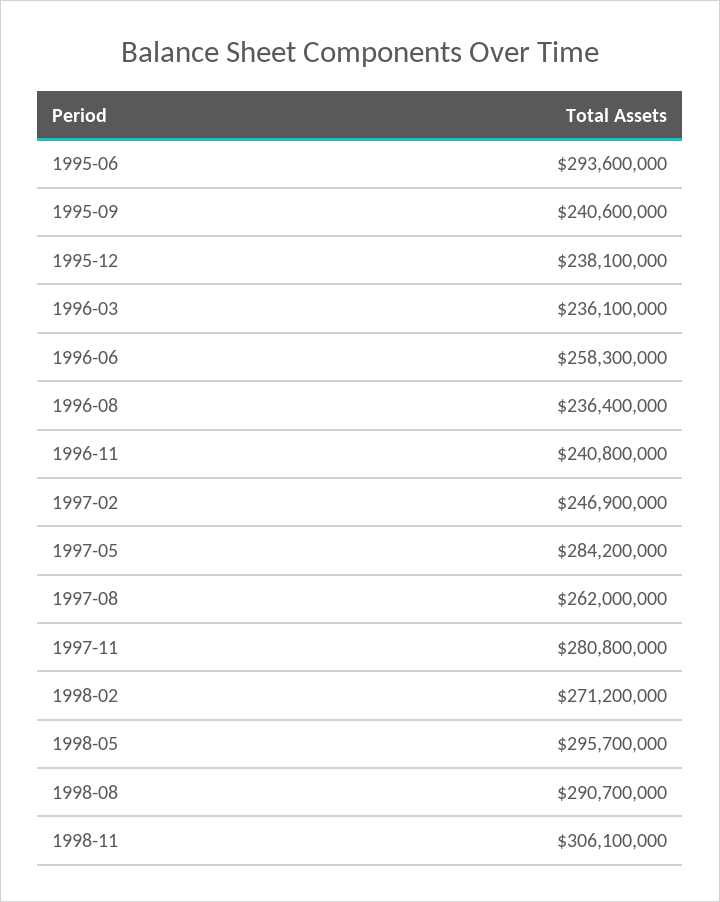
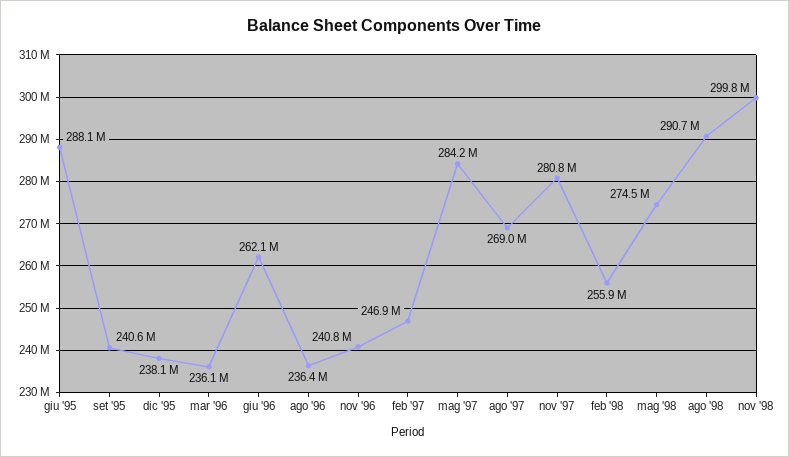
1995-06: 293600000 -> 288100000
1996-06: 258300000 -> 262100000
1997-08: 262000000 -> 269000000
1998-02: 271200000 -> 255900000
1998-05: 295700000 -> 274500000
1998-11: 306100000 -> 299800000

